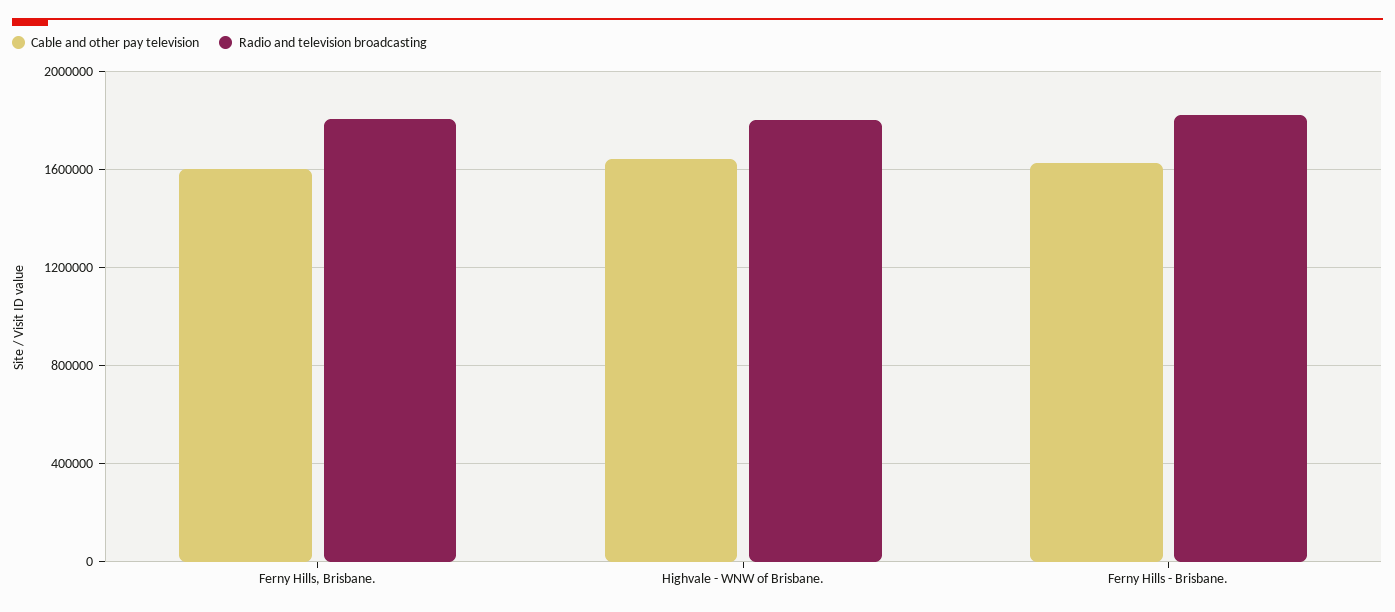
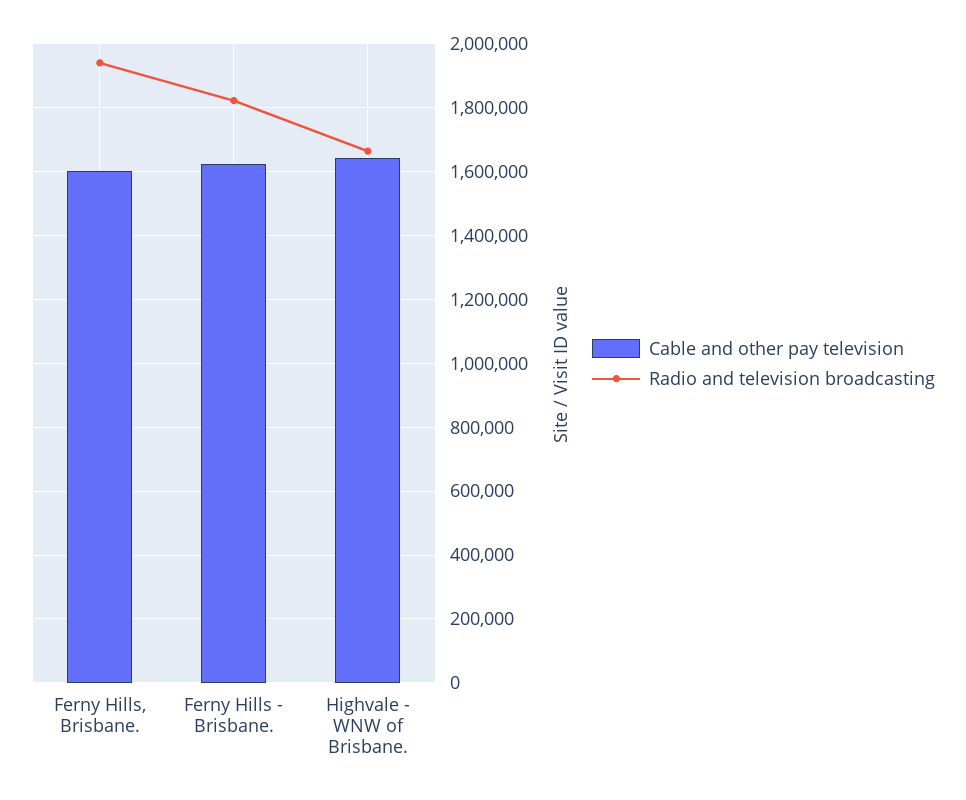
Radio and television broadcasting, Ferny Hills, Brisbane.: 1800000 -> 1940000
Radio and television broadcasting, Highvale - WNW of Brisbane.: 1800000 -> 1660000

